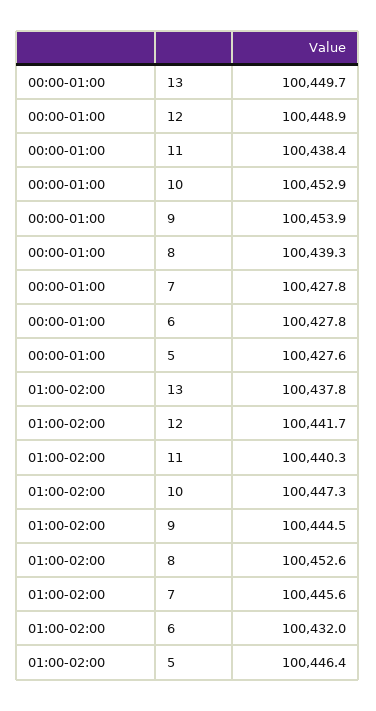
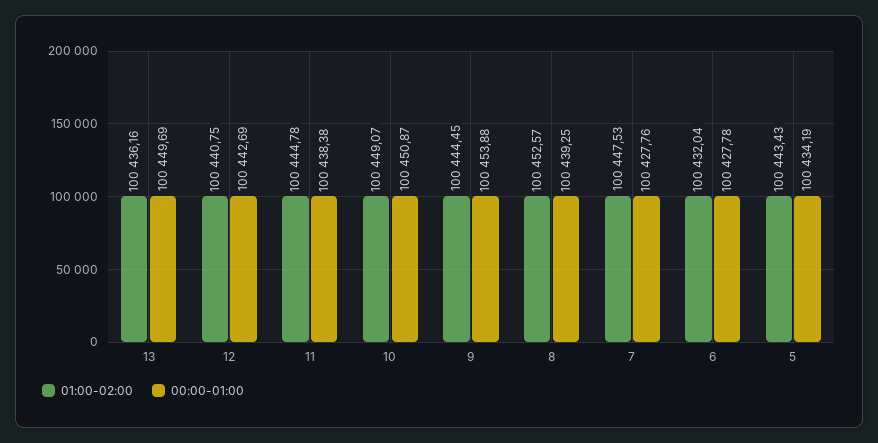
00:00-01:00, 12: 100448.9 -> 100442.69
00:00-01:00, 10: 100452.9 -> 100450.87
00:00-01:00, 5: 100427.6 -> 100434.19
01:00-02:00, 13: 100437.8 -> 100436.16
01:00-02:00, 12: 100441.7 -> 100440.75
01:00-02:00, 11: 100440.3 -> 100444.78
01:00-02:00, 10: 100447.3 -> 100449.07
01:00-02:00, 7: 100445.6 -> 100447.53
01:00-02:00, 5: 100446.4 -> 100443.43

